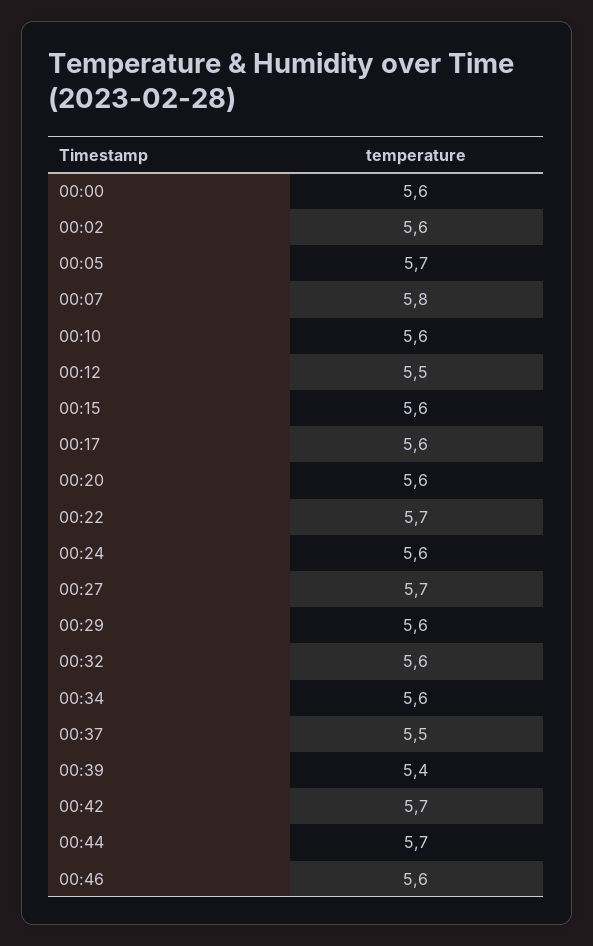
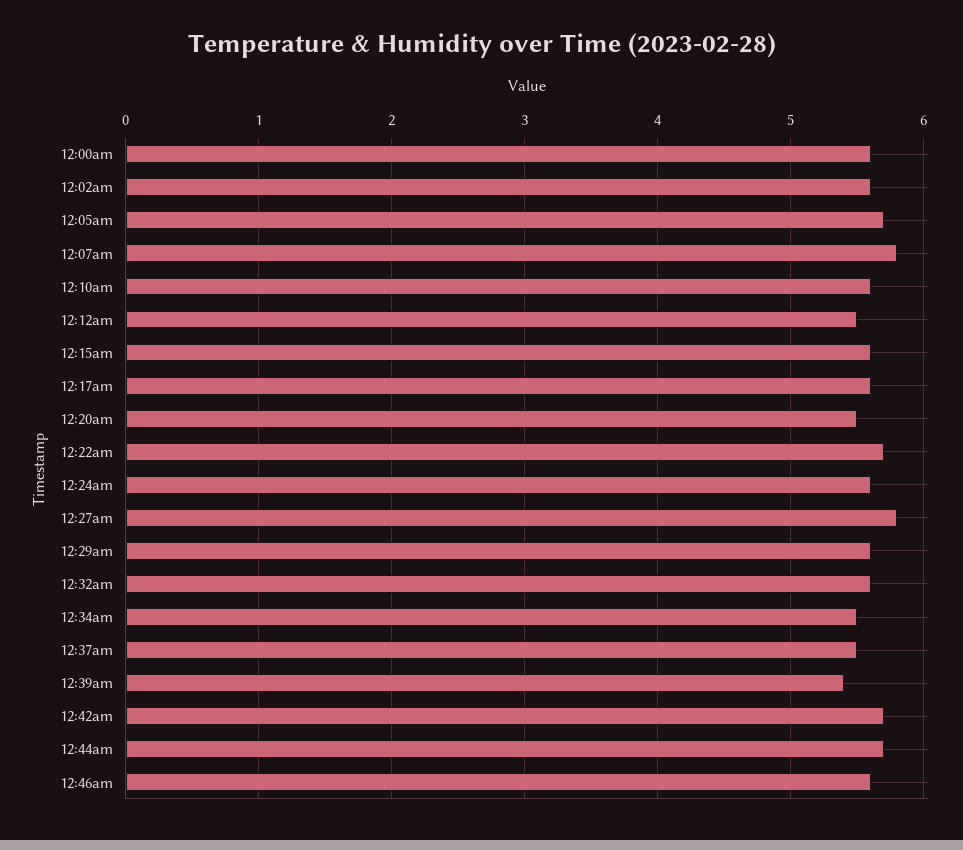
00:20: 5.6 -> 5.5
00:27: 5.7 -> 5.8
00:34: 5.6 -> 5.5

